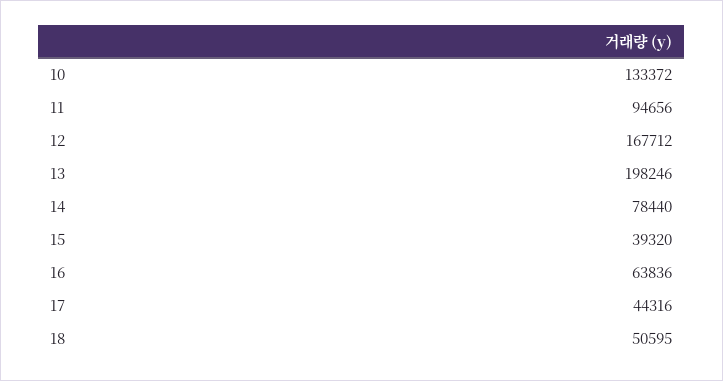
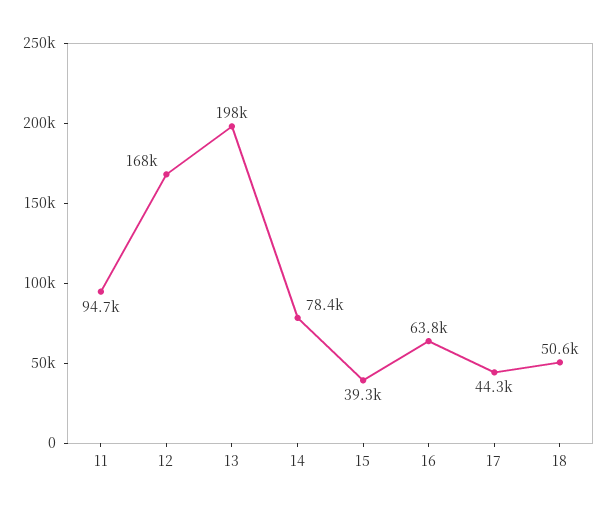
10: 133372 -> none

